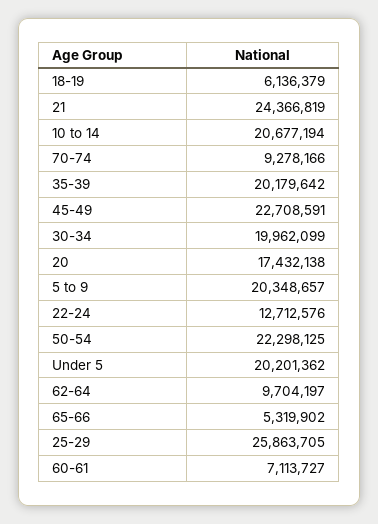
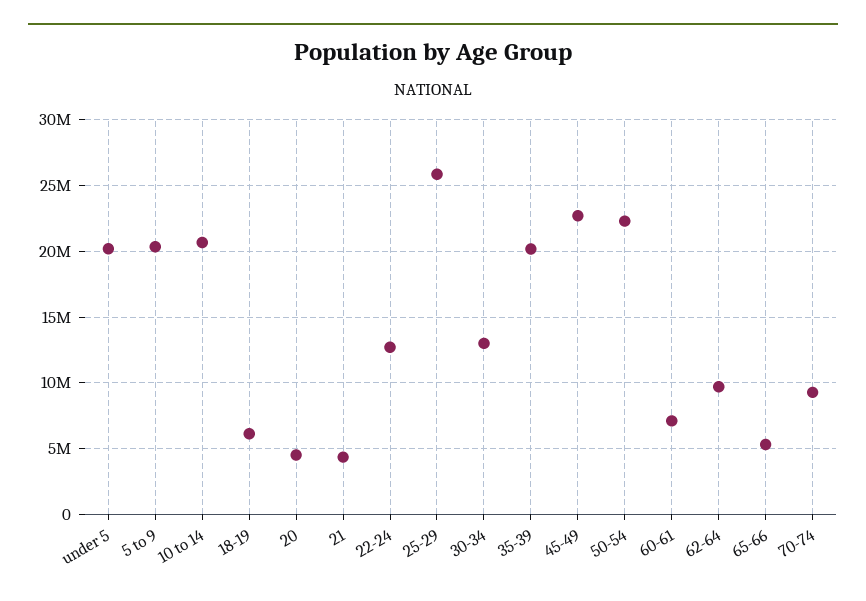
21: 24366819 -> 4500000
30-34: 19962099 -> 13000000
20: 17432138 -> 4500000

